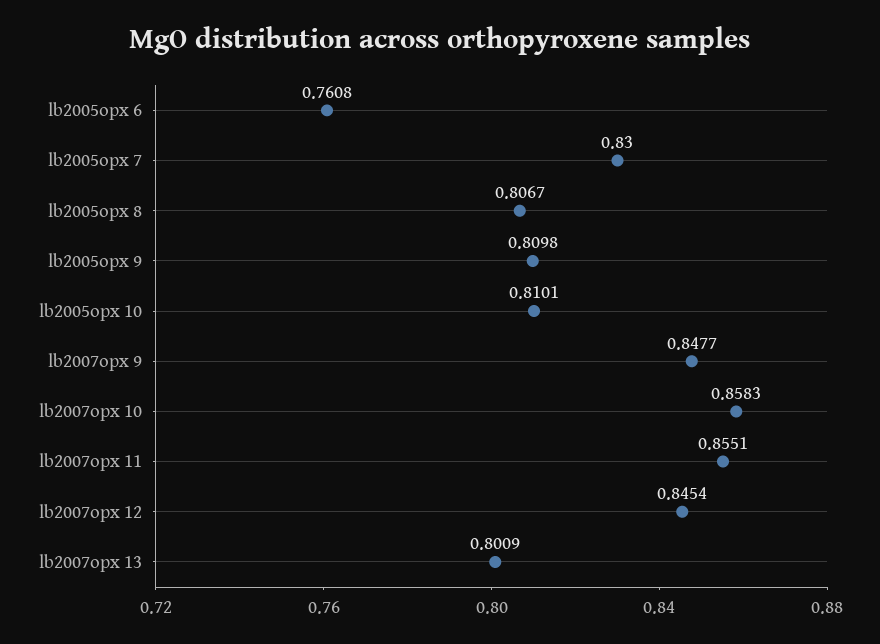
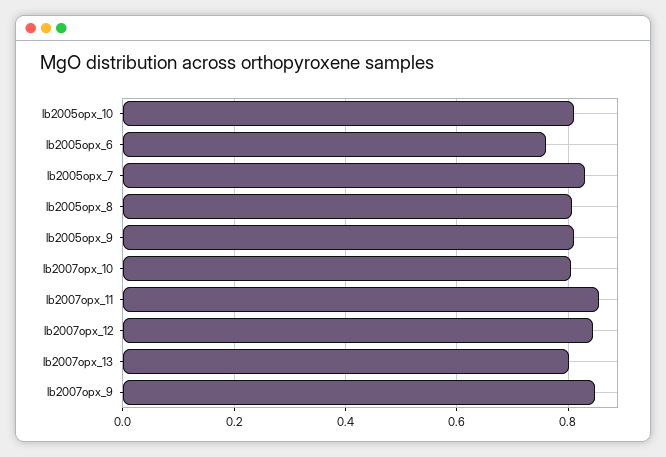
lb2007opx 10: 0.8583 -> 0.8

